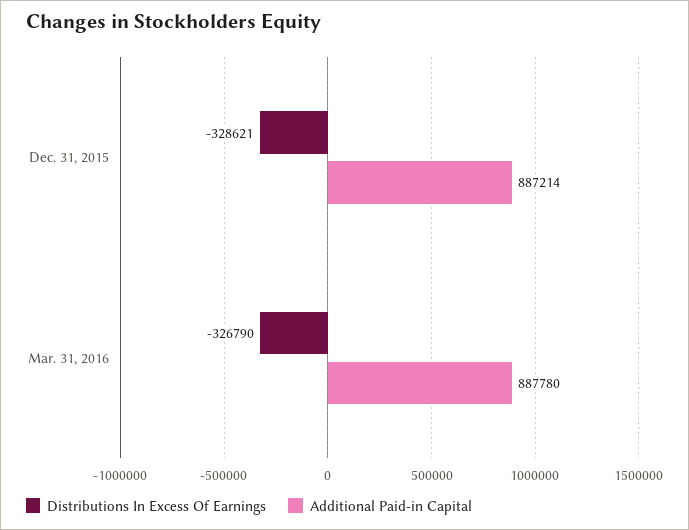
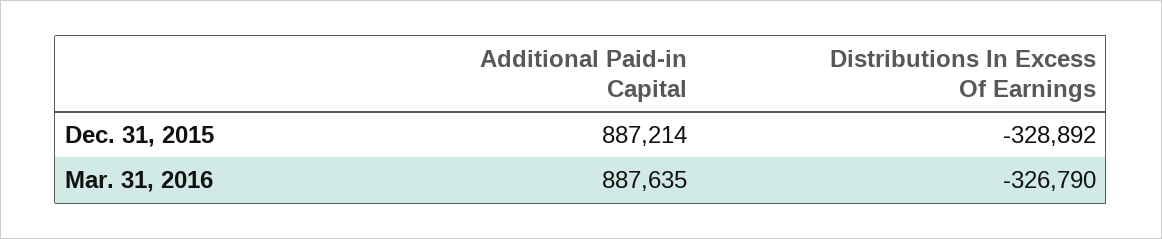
Distributions In Excess Of Earnings, Dec. 31, 2015: -328621 -> -328892
Additional Paid-in Capital, Mar. 31, 2016: 887780 -> 887635

